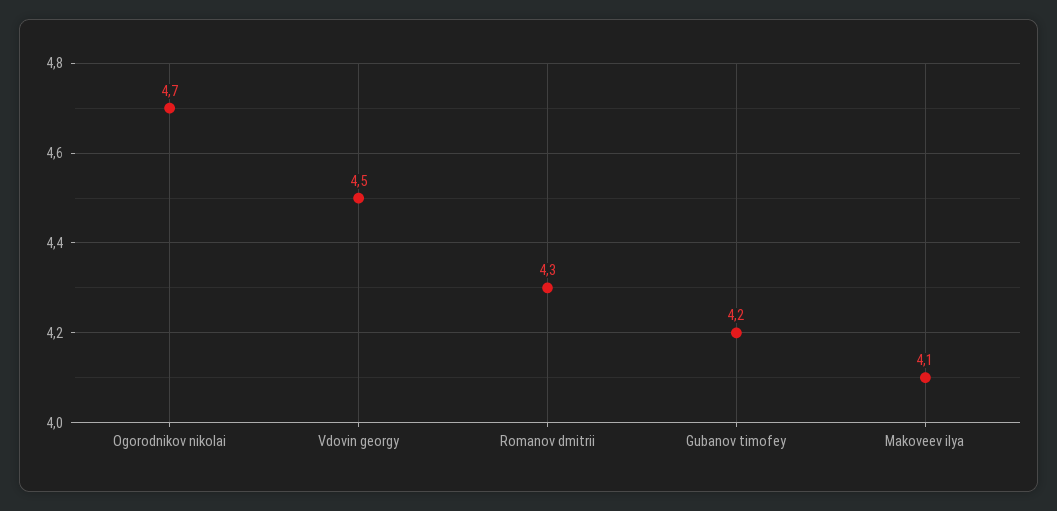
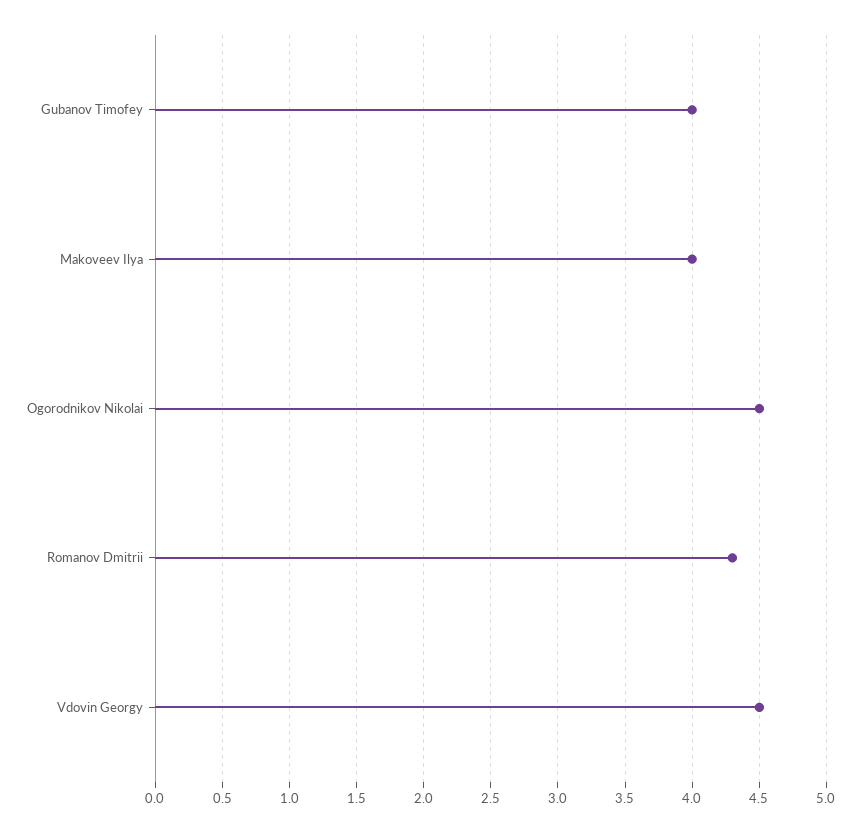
Ogorodnikov nikolai: 4.7 -> 4.5
Gubanov timofey: 4.2 -> 4
Makoveev ilya: 4.1 -> 4

